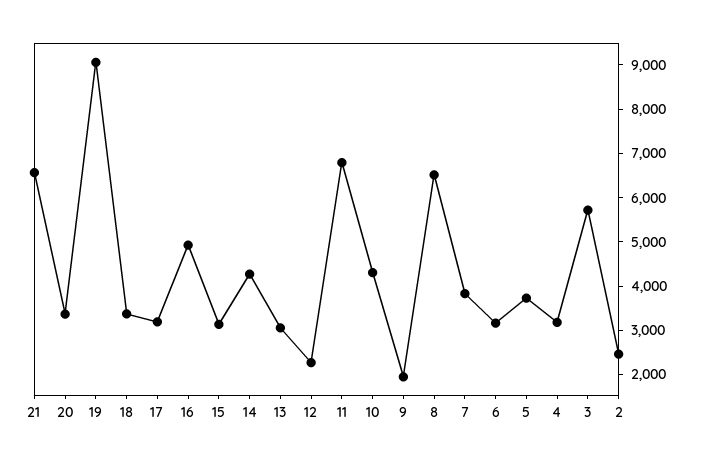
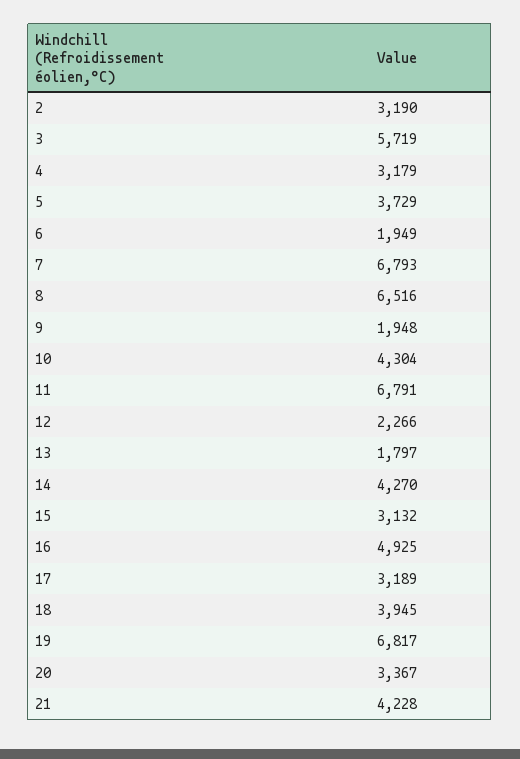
21: 6600 -> 4228
19: 9000 -> 6817
18: 3400 -> 3945
13: 3000 -> 1797
7: 3800 -> 6793
6: 3200 -> 1949
2: 2400 -> 3190

